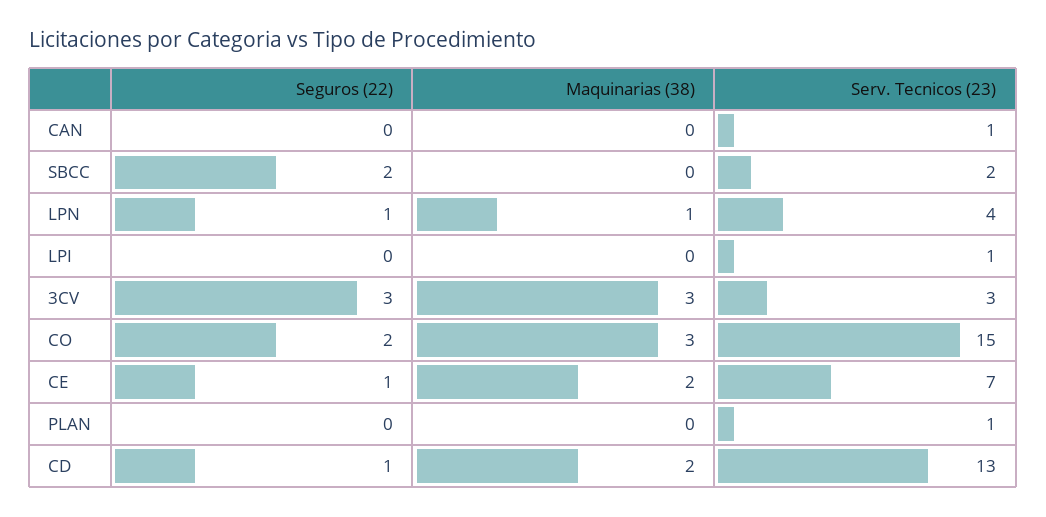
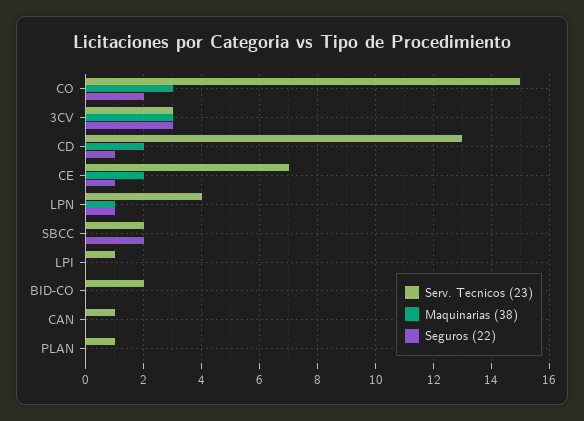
Serv. Tecnicos (23), BID-CO: none -> 2
Maquinarias (38), BID-CO: none -> 0
Seguros (22), BID-CO: none -> 0

